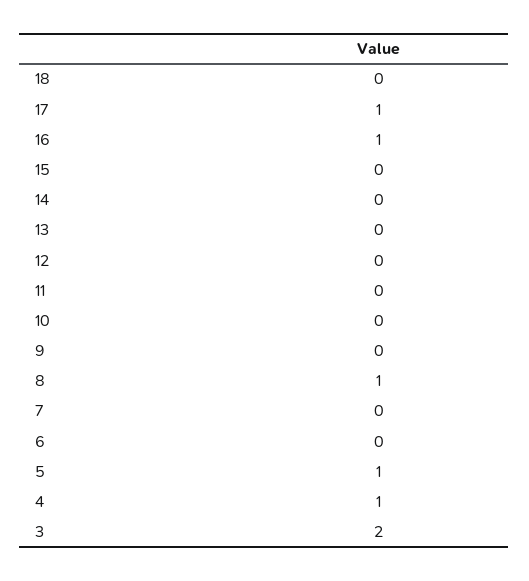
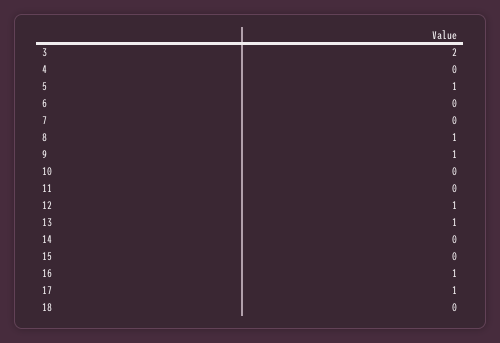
13: 0 -> 1
12: 0 -> 1
9: 0 -> 1
4: 1 -> 0

